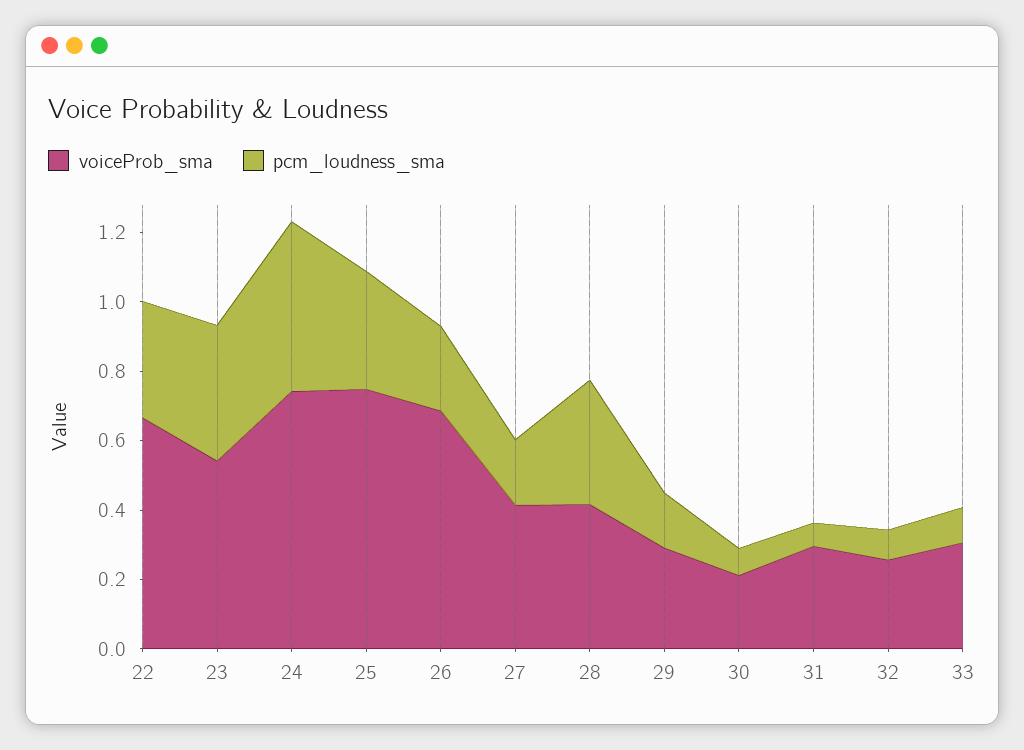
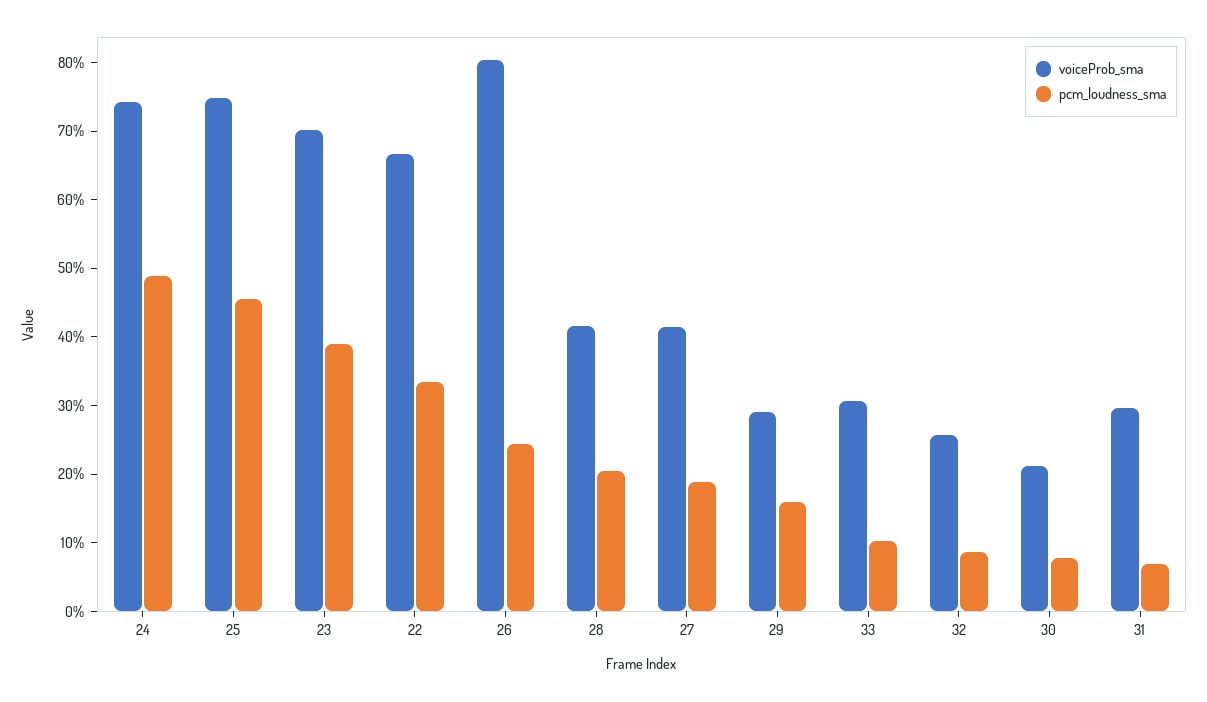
voiceProb_sma, 23: 0.55 -> 0.7
pcm_loudness_sma, 25: 0.35 -> 0.46
voiceProb_sma, 26: 0.7 -> 0.8
pcm_loudness_sma, 28: 0.35 -> 0.2

